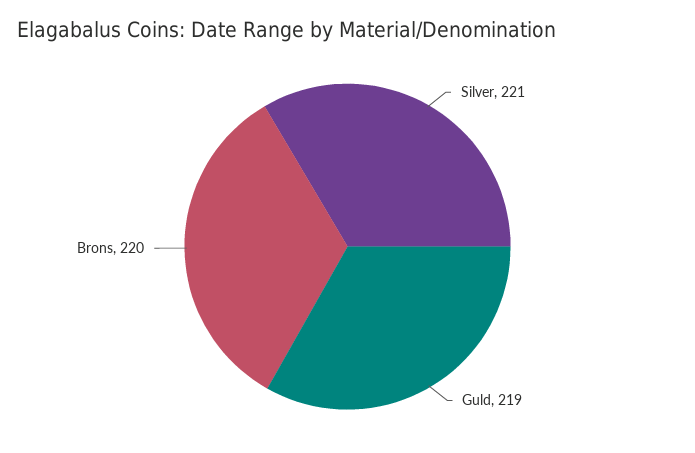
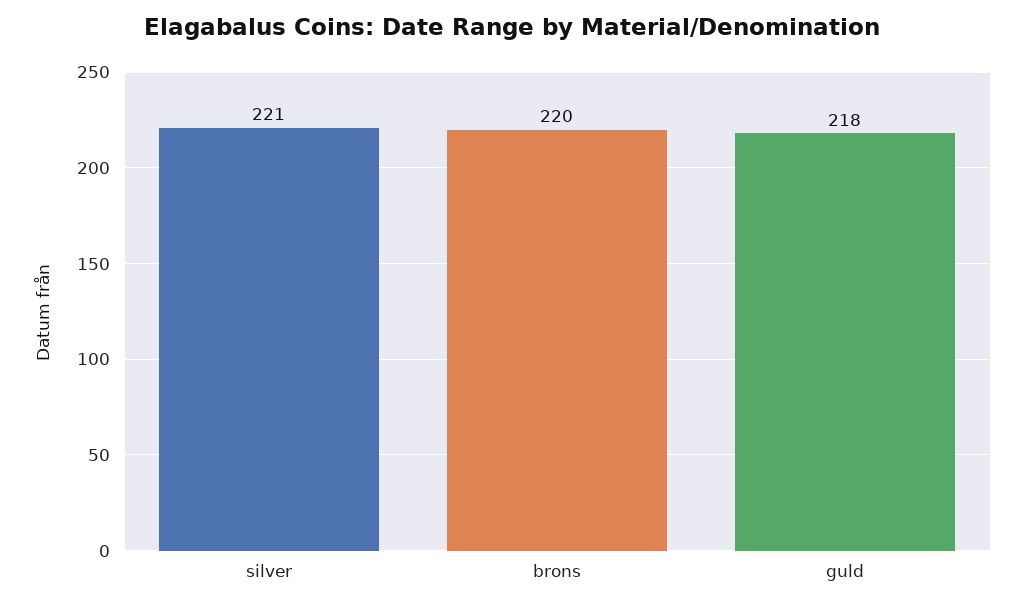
Guld: 219 -> 218

